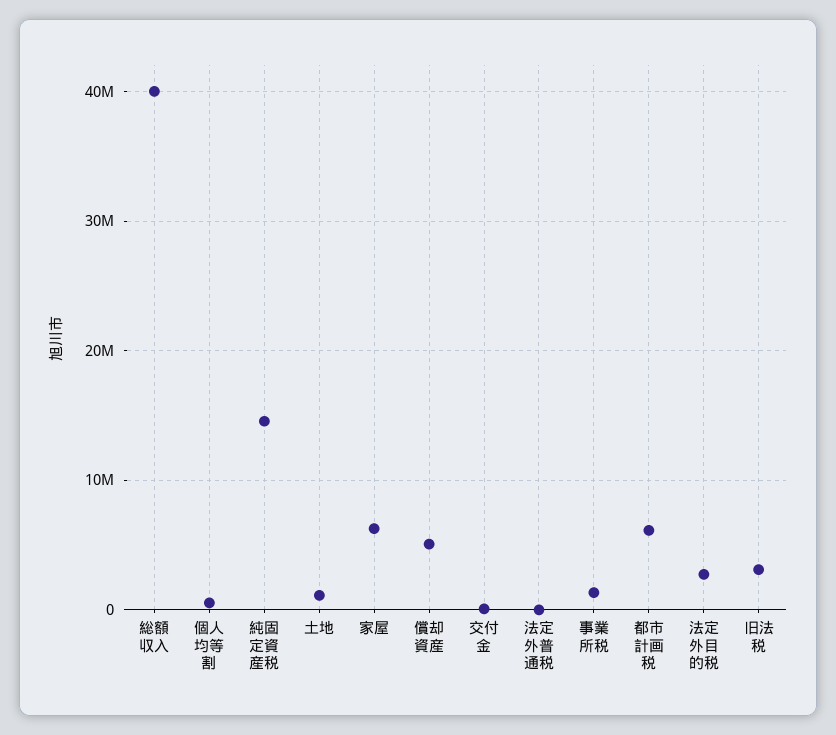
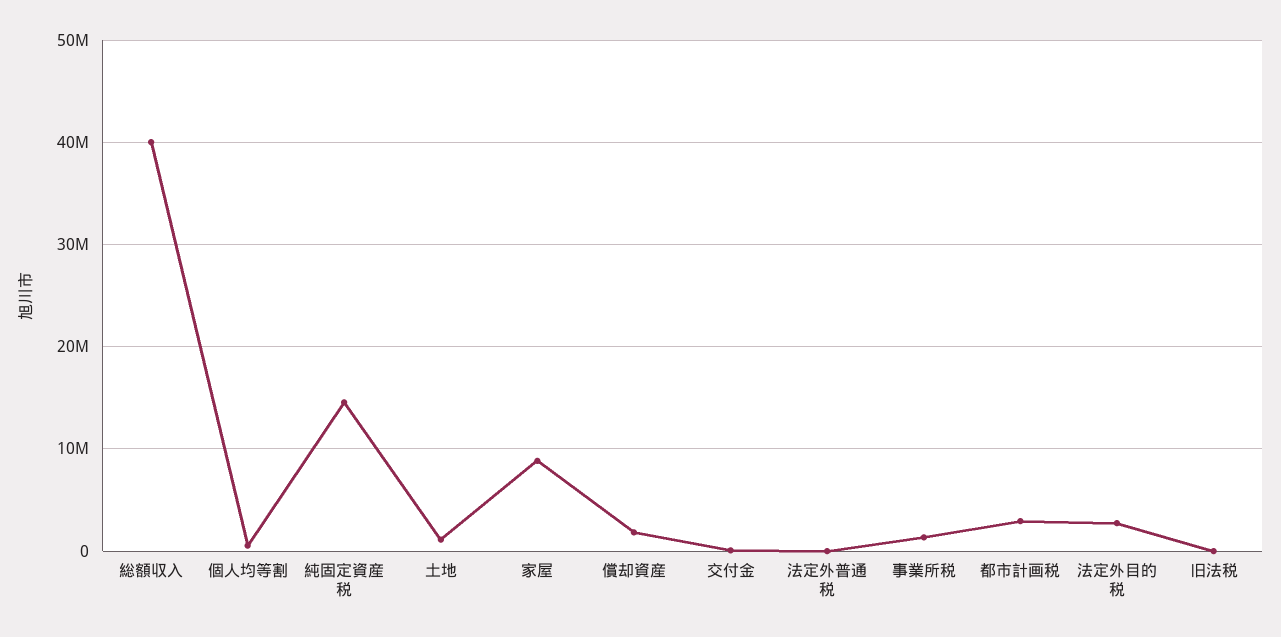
家屋: 6000000 -> 9000000
償却資産: 5000000 -> 2000000
都市計画税: 6000000 -> 3000000
旧法税: 3000000 -> 0

